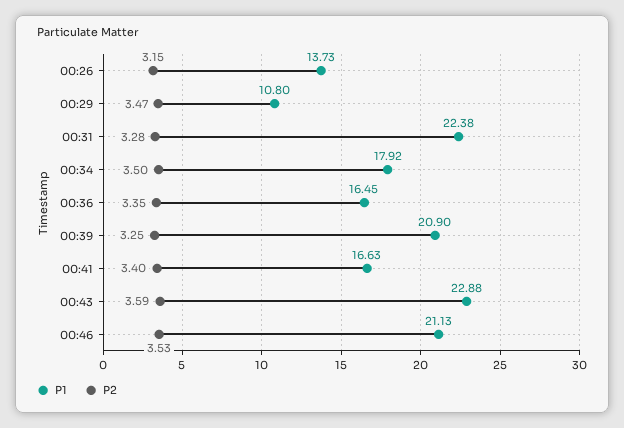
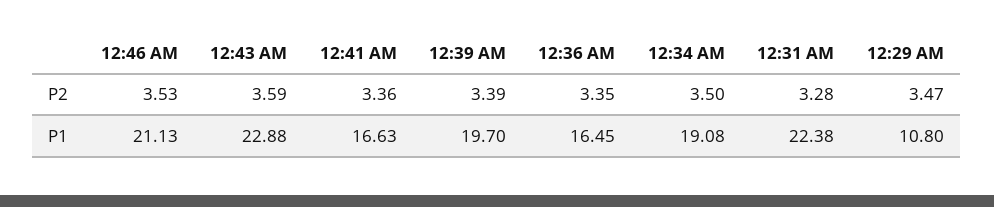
P1, 00:26: 13.73 -> none
P2, 00:26: 3.15 -> none
P1, 00:34: 17.92 -> 19.08
P1, 00:39: 20.9 -> 19.7
P2, 00:39: 3.25 -> 3.39
P2, 00:41: 3.4 -> 3.36

